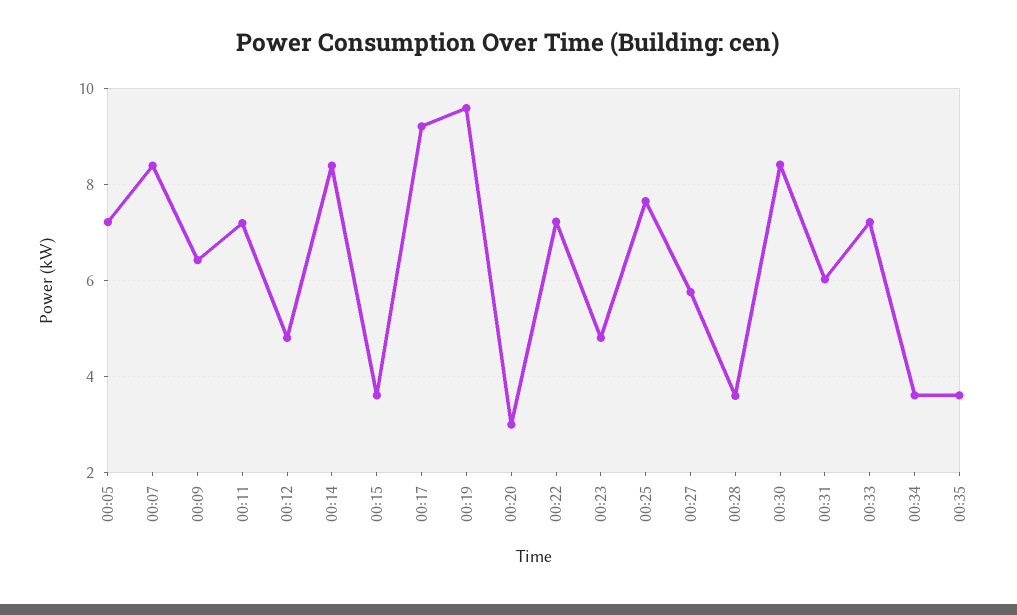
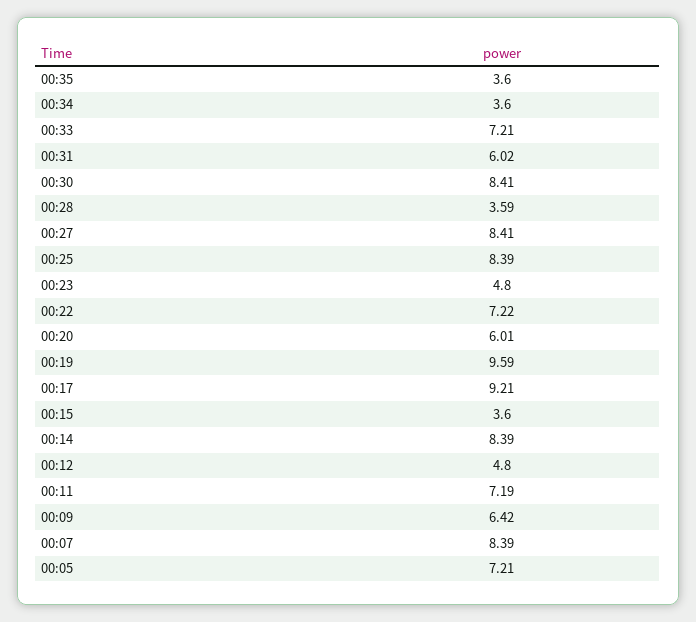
00:20: 3 -> 6.01
00:25: 7.6 -> 8.39
00:27: 5.8 -> 8.41

